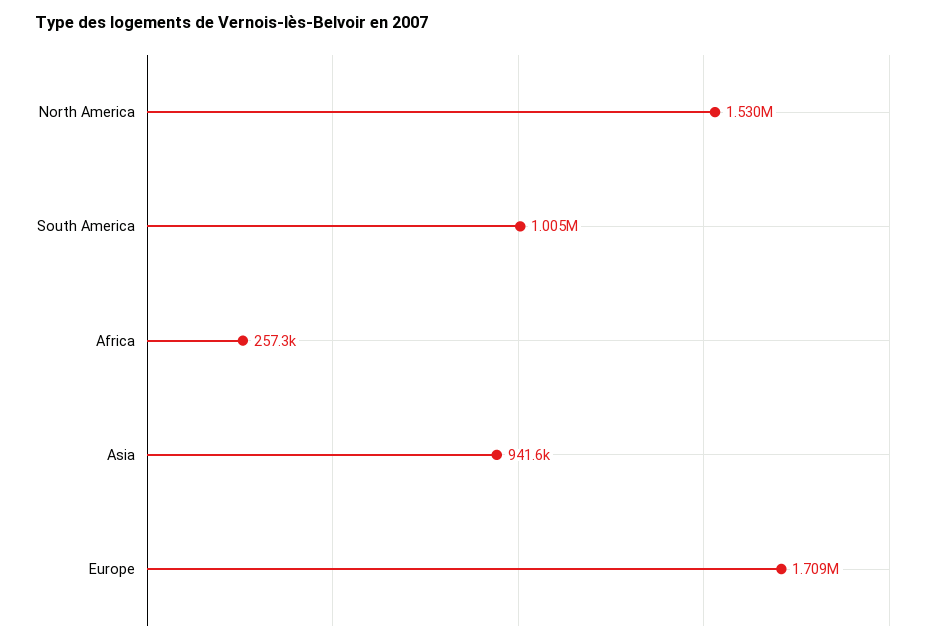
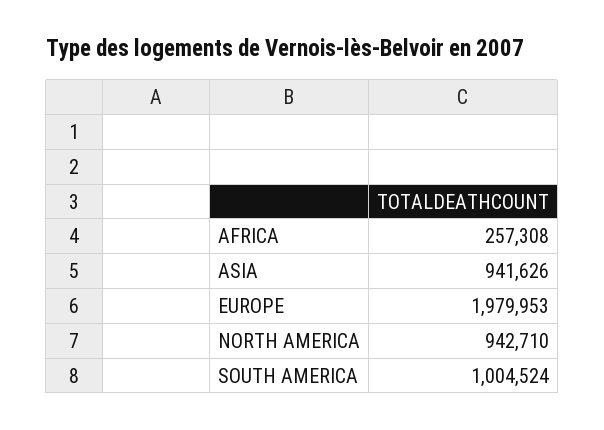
North America: 1530000 -> 942710
Europe: 1709000 -> 1979953

